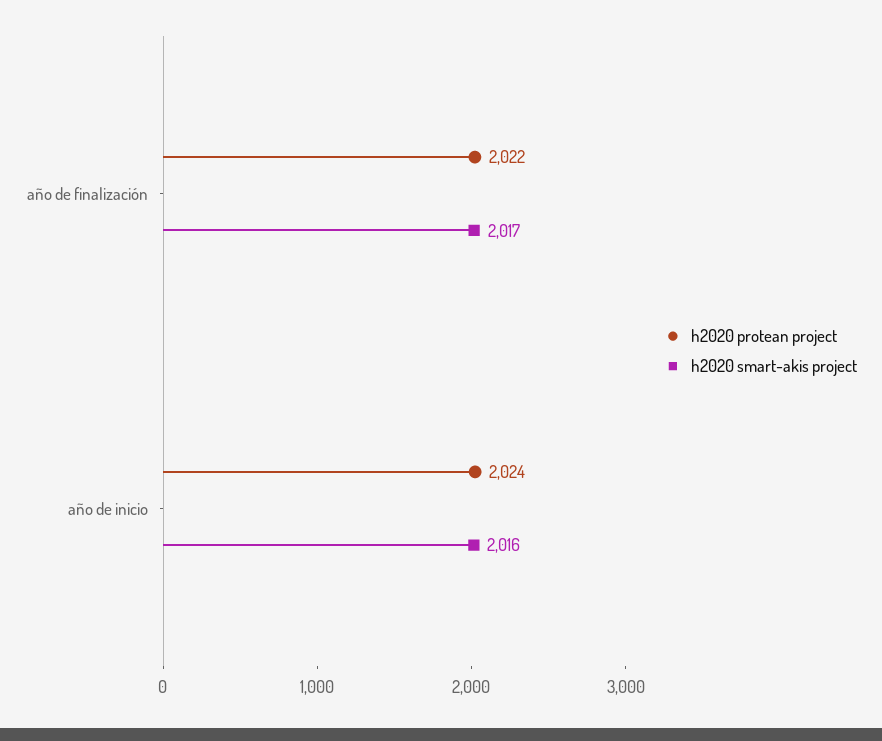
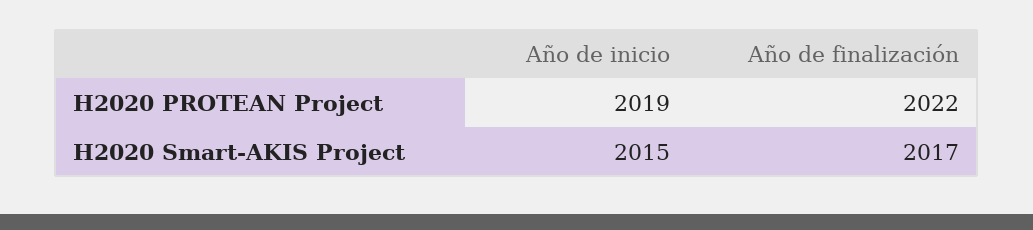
h2020 protean project, año de inicio: 2024 -> 2019
h2020 smart-akis project, año de inicio: 2016 -> 2015

